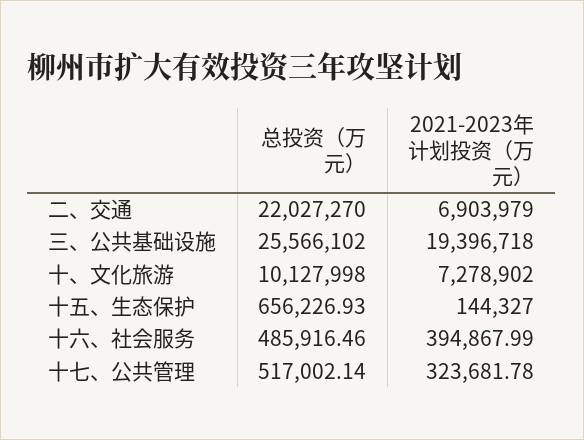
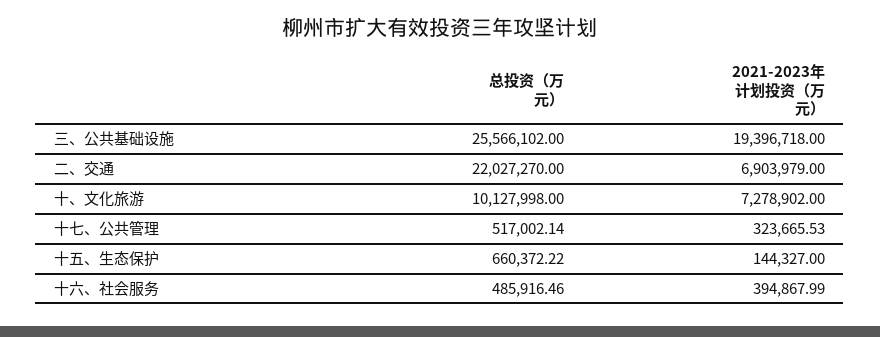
总投资（万元）, 十五、生态保护: 656226.93 -> 660372.22
2021-2023年计划投资（万元）, 十七、公共管理: 323681.78 -> 323665.53

